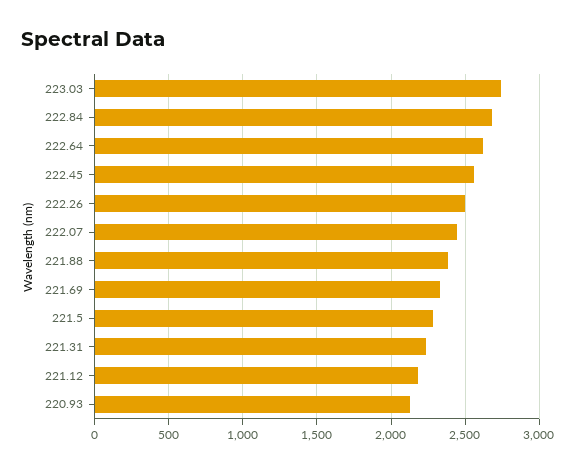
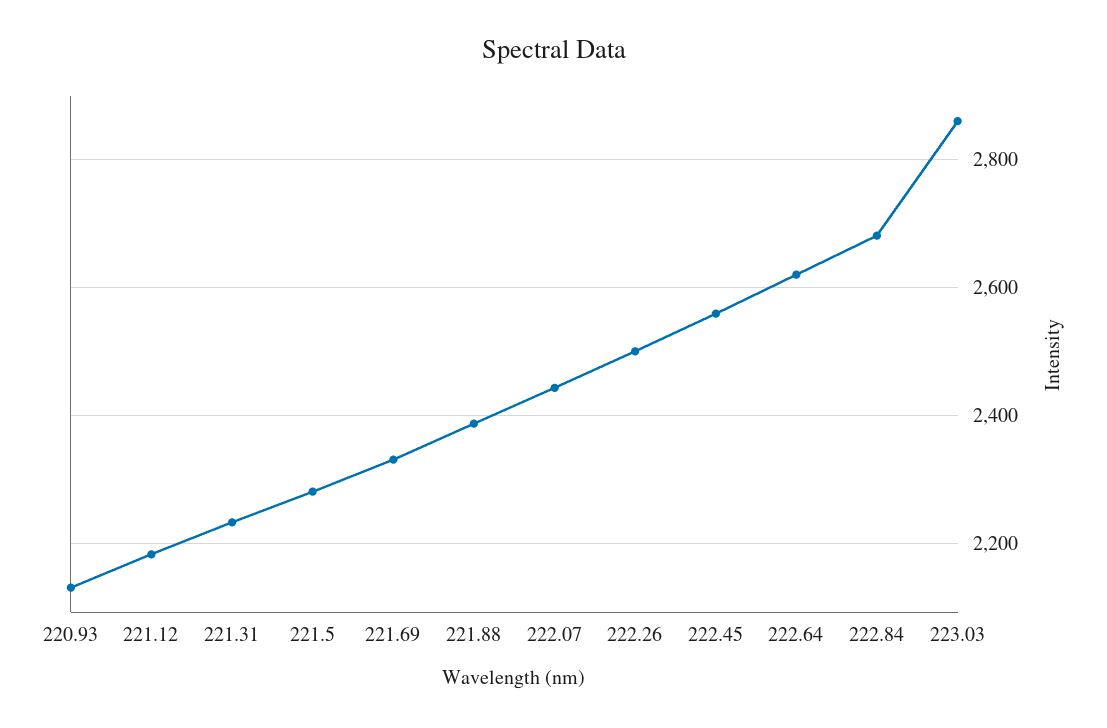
223.03: 2750 -> 2860

